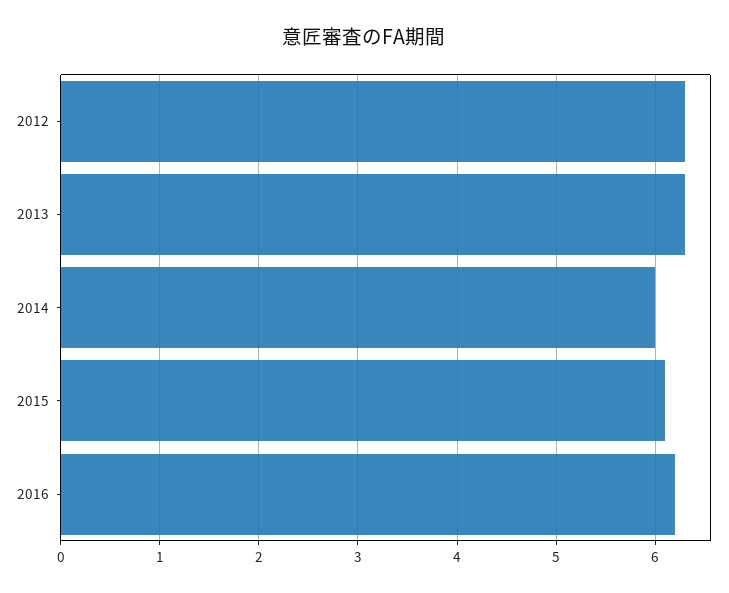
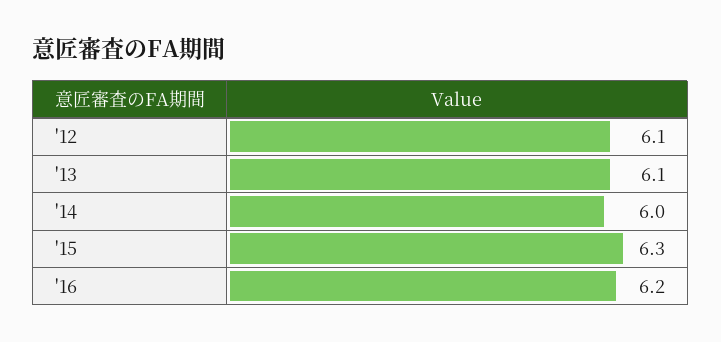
2012: 6.3 -> 6.1
2013: 6.3 -> 6.1
2015: 6.1 -> 6.3

